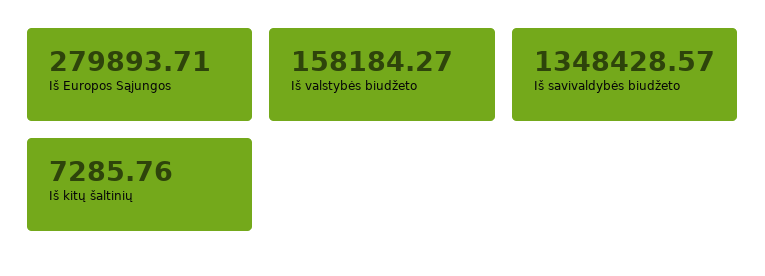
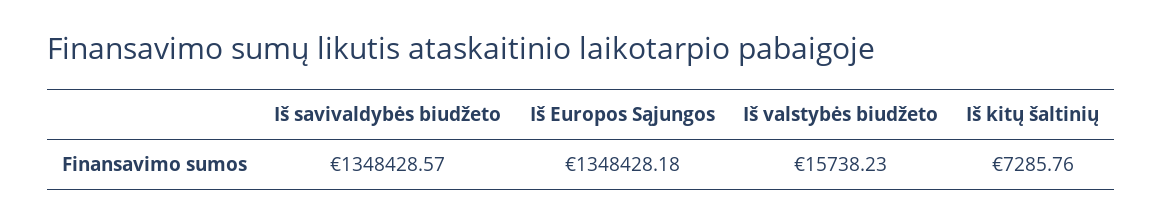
Iš Europos Sąjungos: 279893.71 -> 1348428.18
Iš valstybės biudžeto: 158184.27 -> 15738.23

